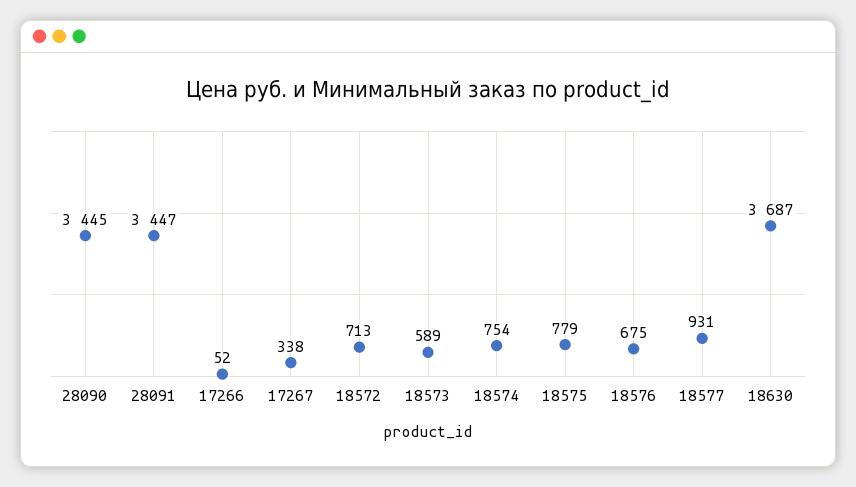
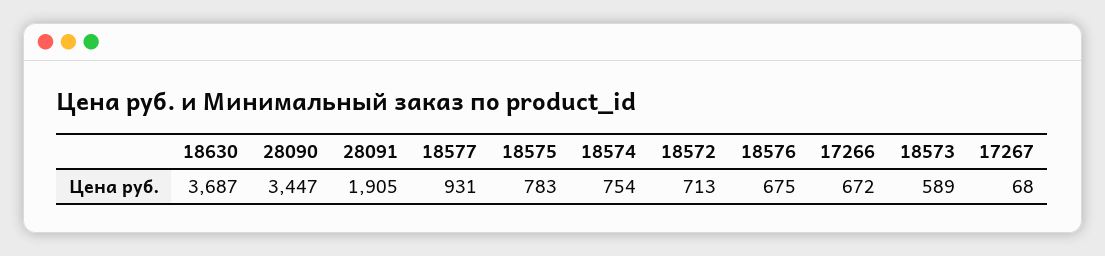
28090: 3445 -> 3447
28091: 3447 -> 1905
17266: 52 -> 672
17267: 338 -> 68
18575: 779 -> 783

